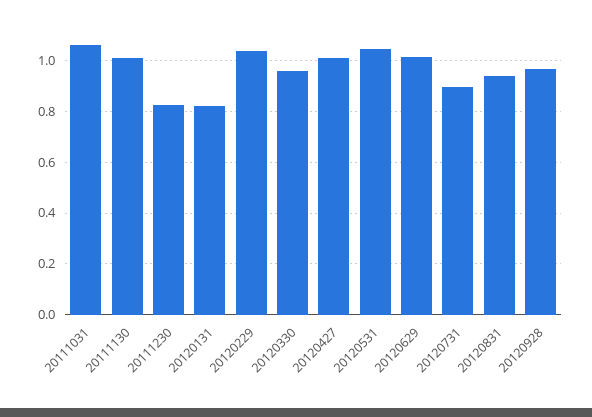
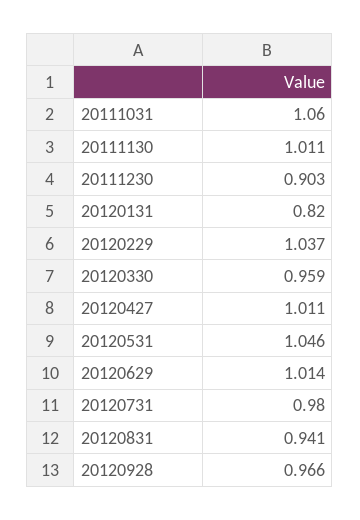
20111230: 0.825 -> 0.903
20120731: 0.9 -> 0.98

